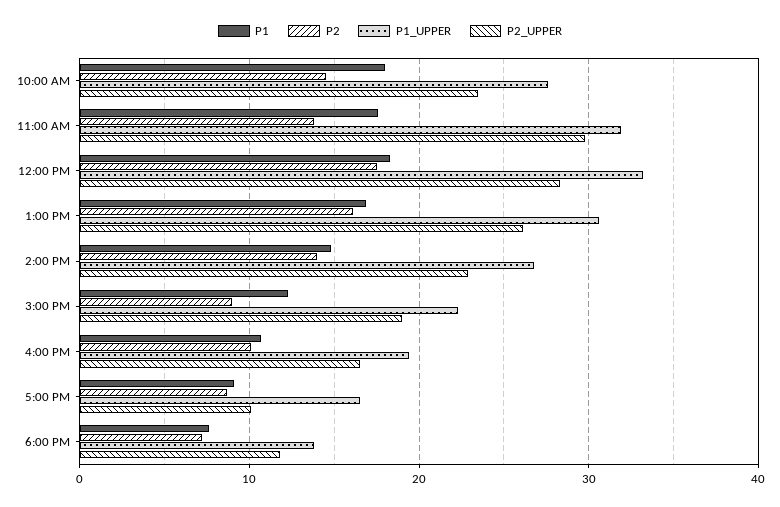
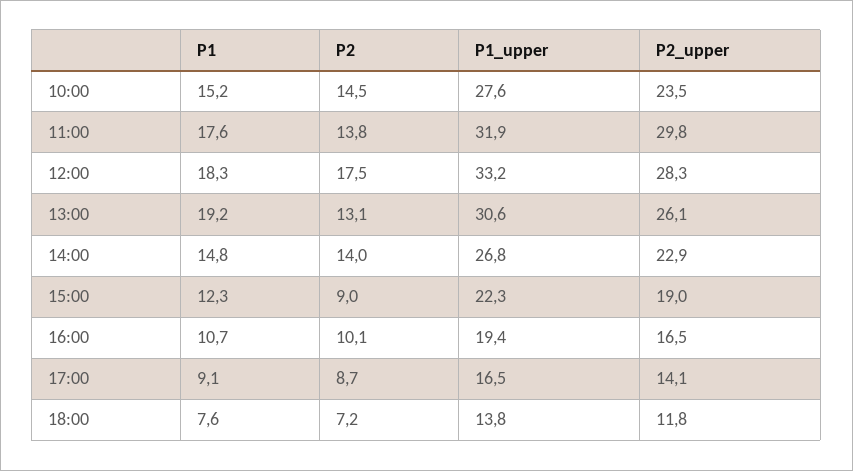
P1, 10:00 AM: 18 -> 15.2
P1, 1:00 PM: 17 -> 19.2
P2, 1:00 PM: 16 -> 13.1
P2_UPPER, 5:00 PM: 10 -> 14.1

